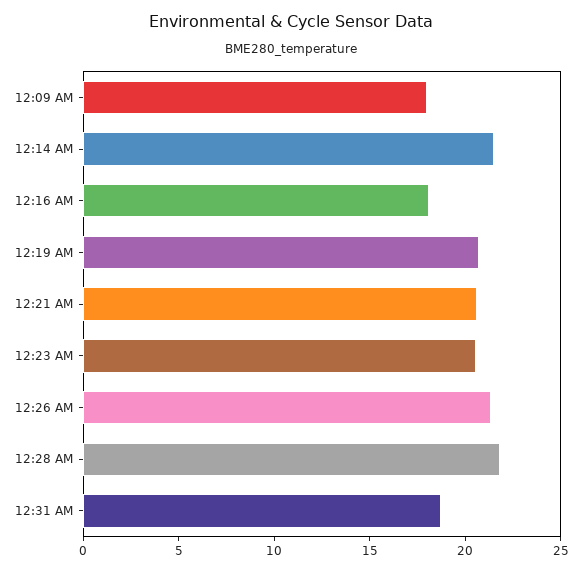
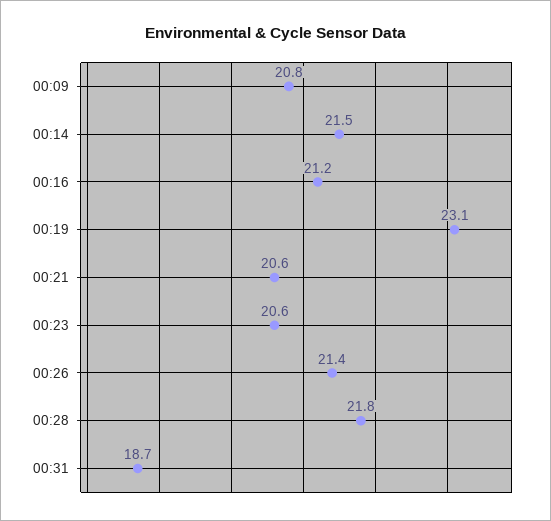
12:09 AM: 18 -> 20.8
12:16 AM: 18 -> 21.2
12:19 AM: 21 -> 23.1

